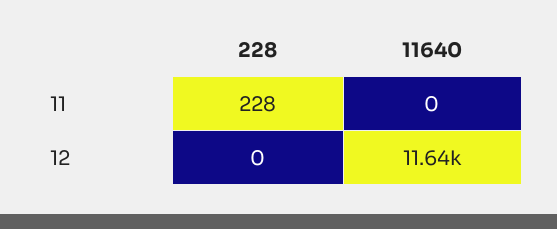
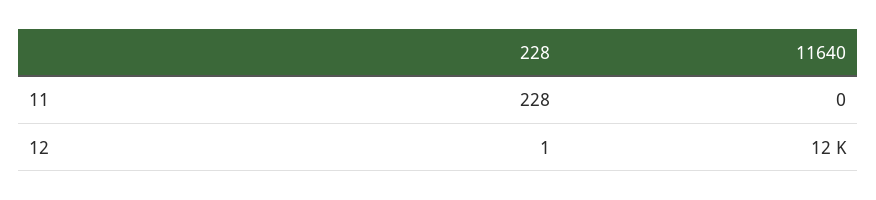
228, 12: 0 -> 1

